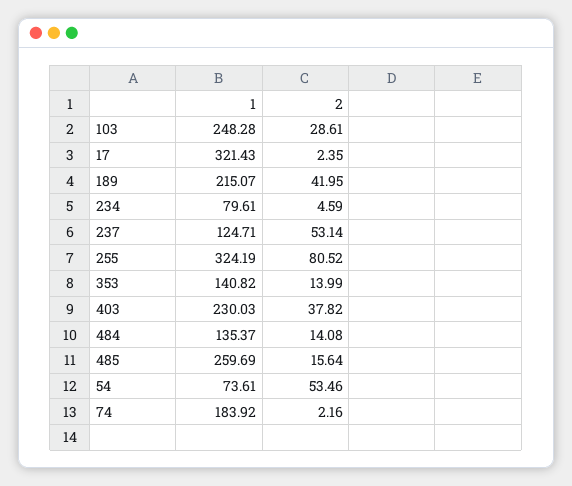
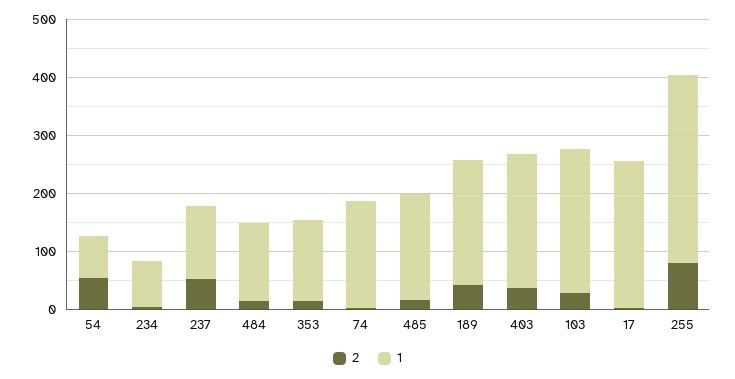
1, 17: 321.43 -> 260
1, 485: 259.69 -> 180

